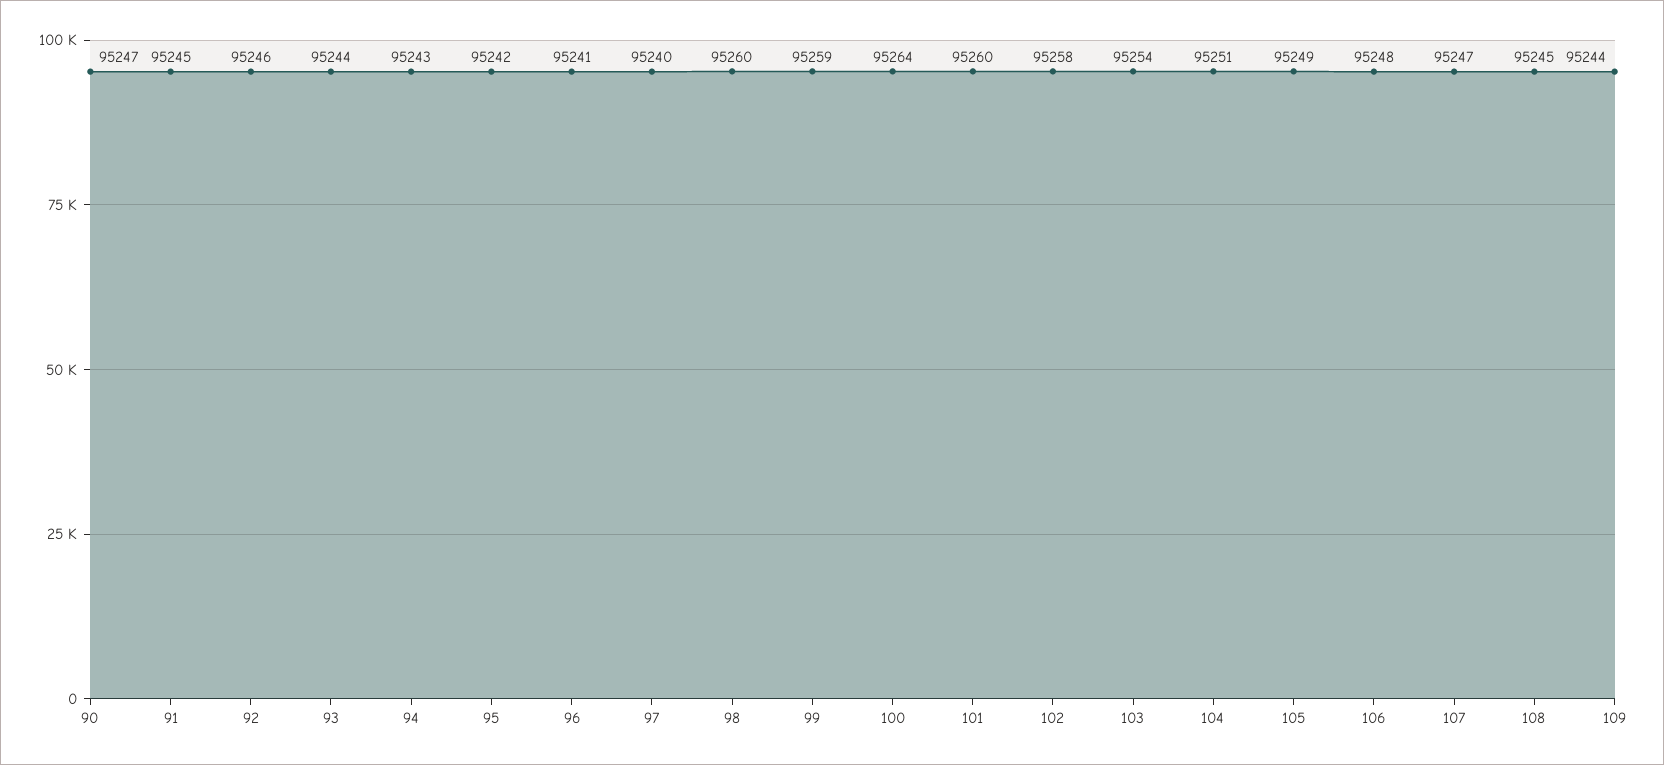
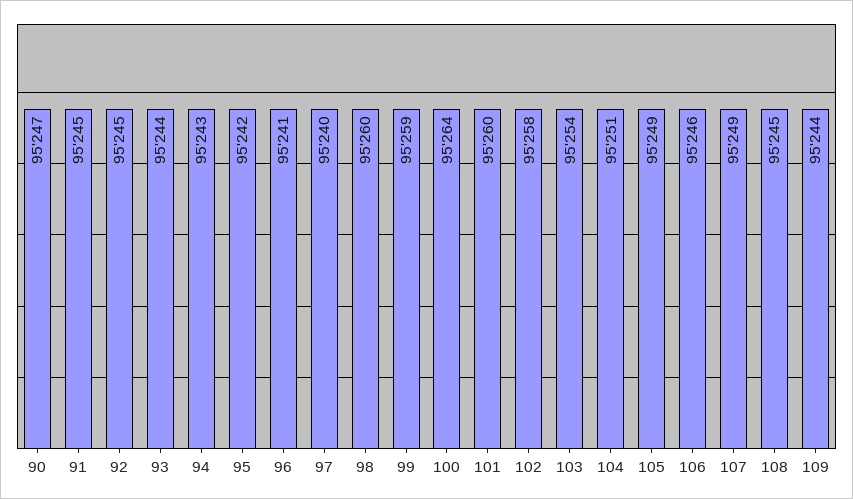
92: 95246 -> 95245
106: 95248 -> 95246
107: 95247 -> 95249

